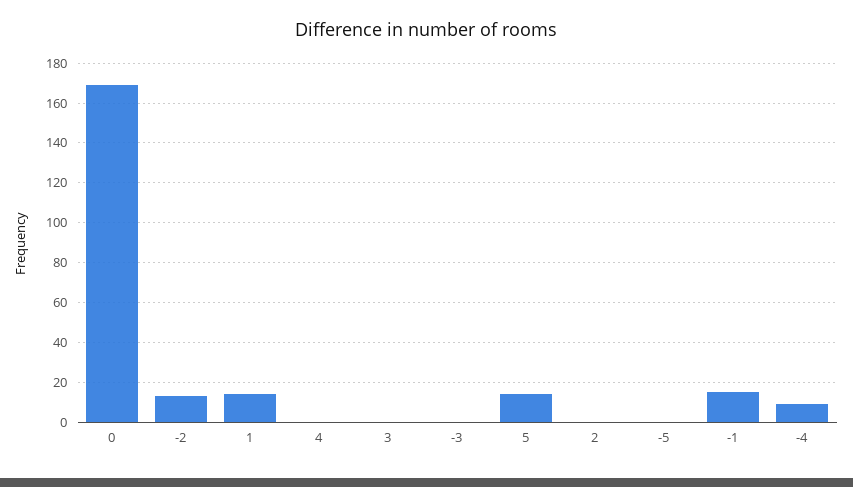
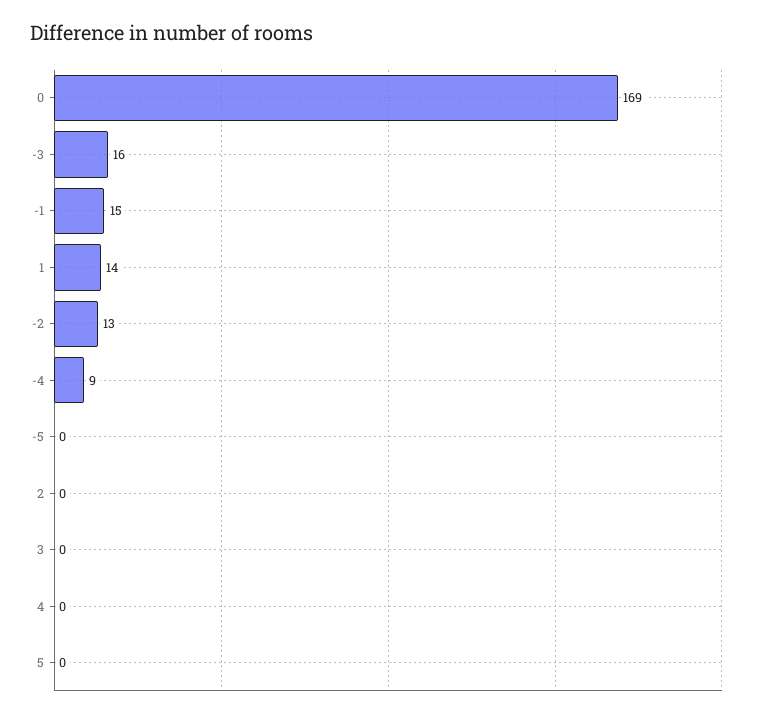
-3: 0 -> 16
5: 15 -> 0

